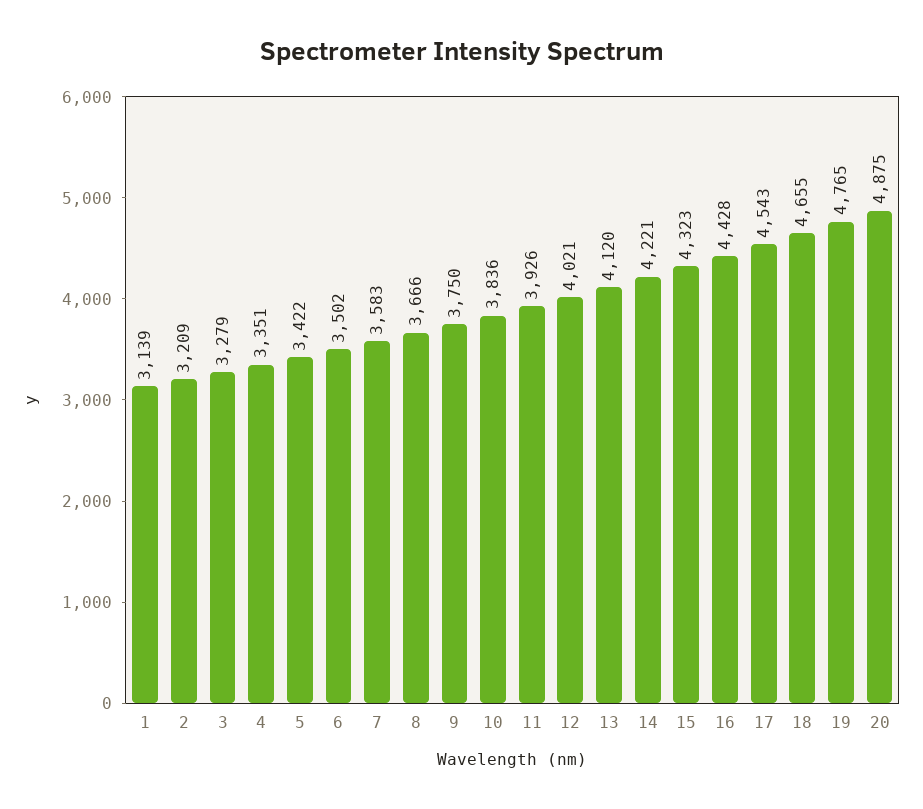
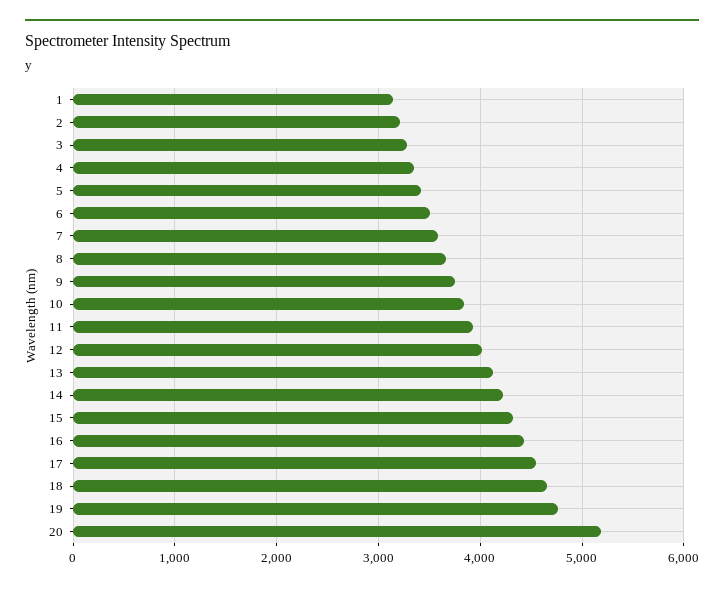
20: 4875 -> 5200

